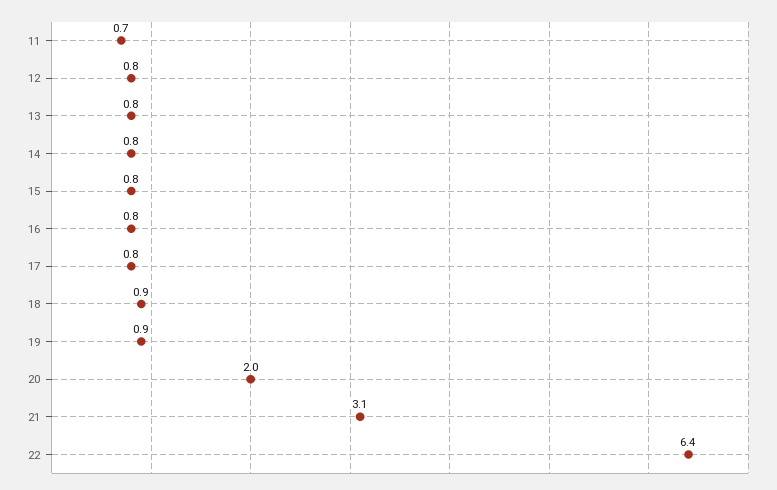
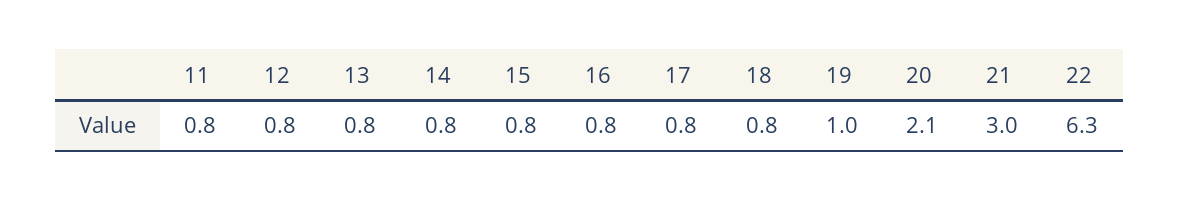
11: 0.7 -> 0.8
18: 0.9 -> 0.8
19: 0.9 -> 1
20: 2 -> 2.1
21: 3.1 -> 3
22: 6.4 -> 6.3

